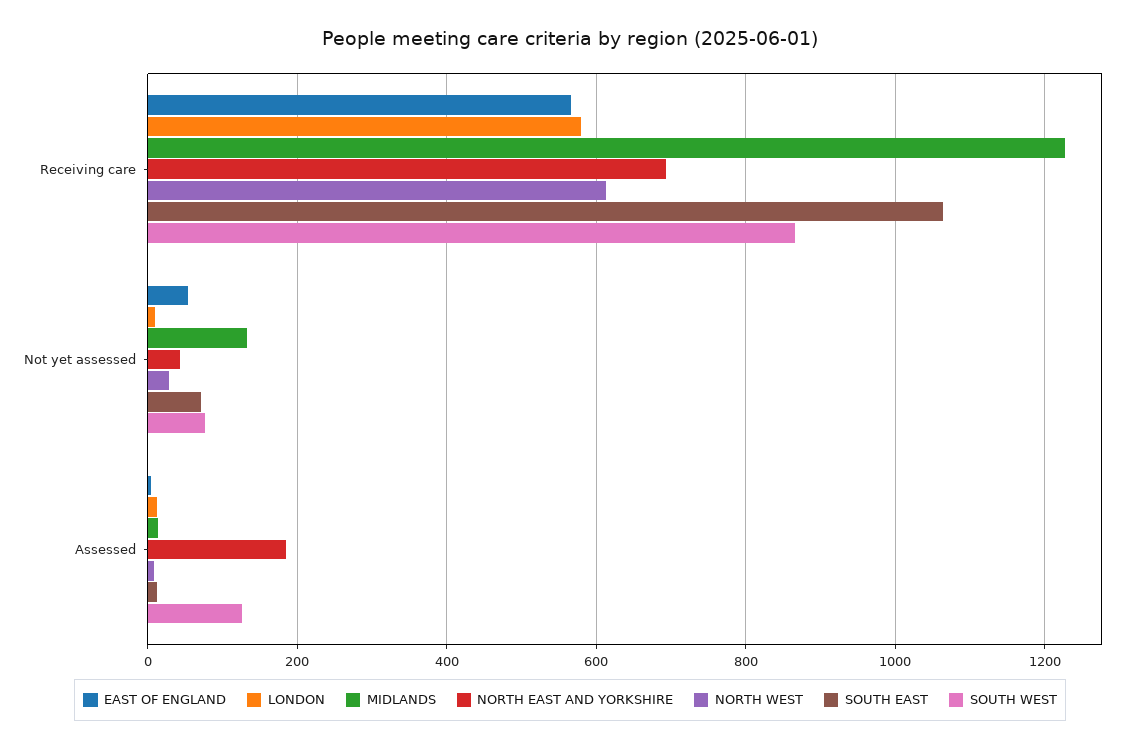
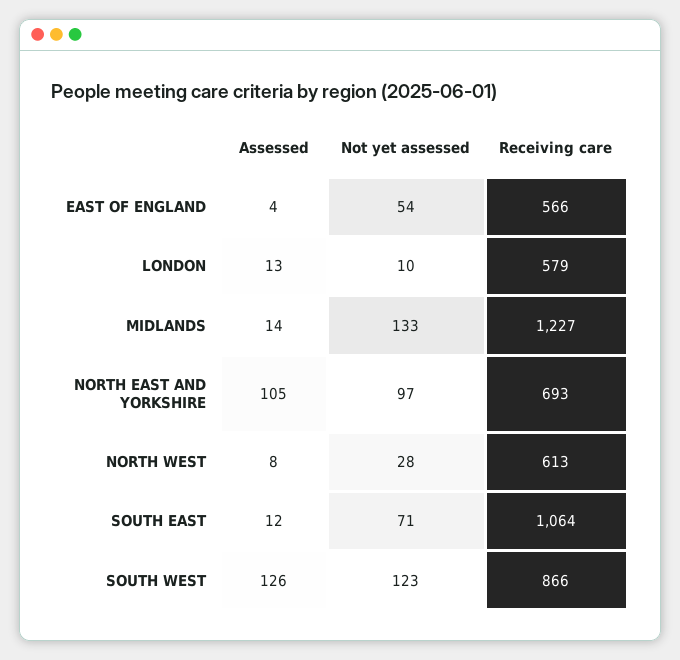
NORTH EAST AND YORKSHIRE, Not yet assessed: 40 -> 97
SOUTH WEST, Not yet assessed: 80 -> 123
NORTH EAST AND YORKSHIRE, Assessed: 180 -> 105

